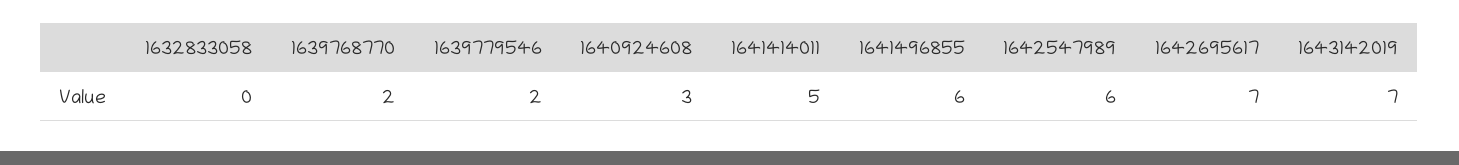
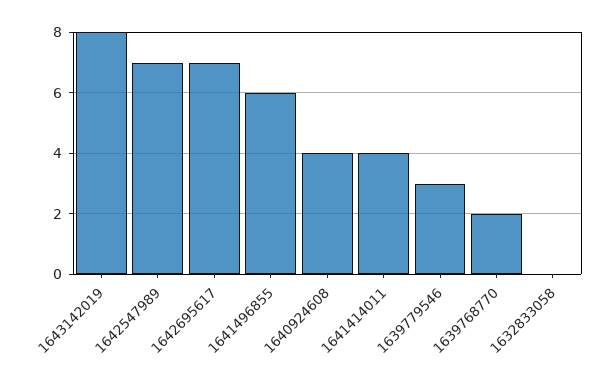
1639779546: 2 -> 3
1640924608: 3 -> 4
1641414011: 5 -> 4
1642547989: 6 -> 7
1643142019: 7 -> 8

